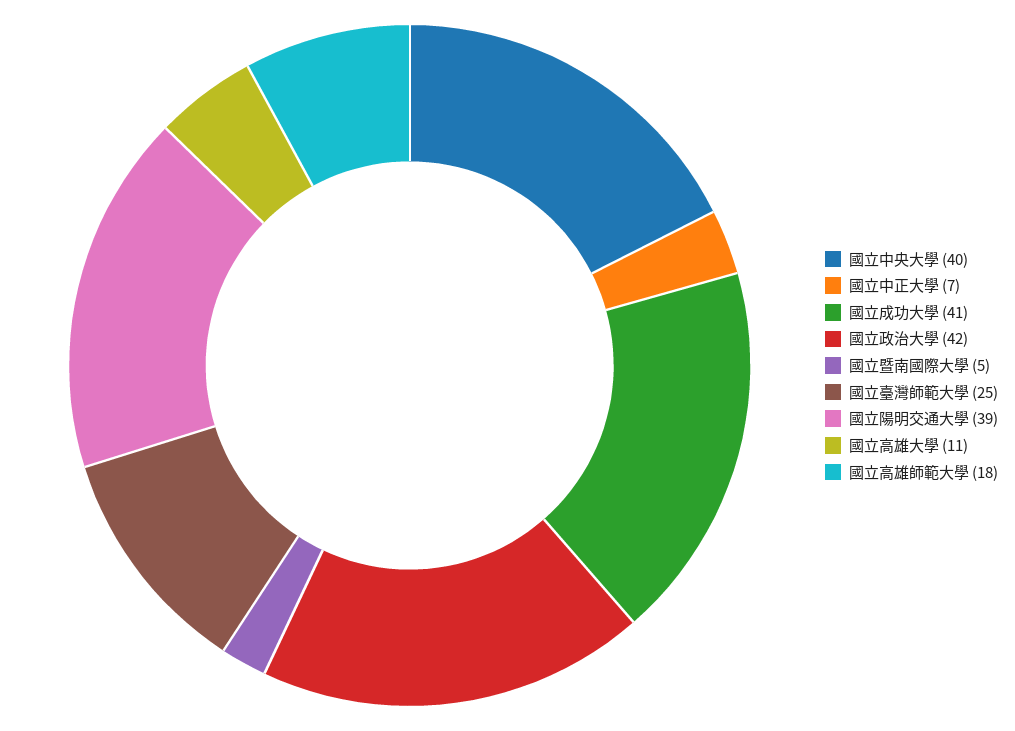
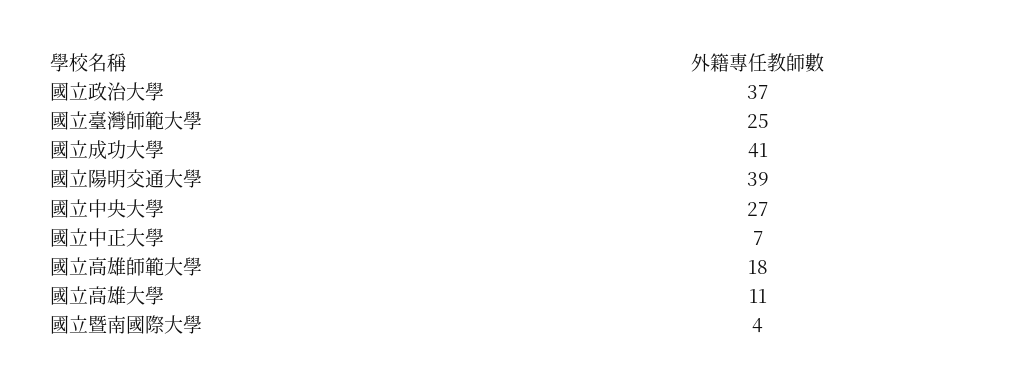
國立中央大學: 40 -> 27
國立政治大學: 42 -> 37
國立暨南國際大學: 5 -> 4

